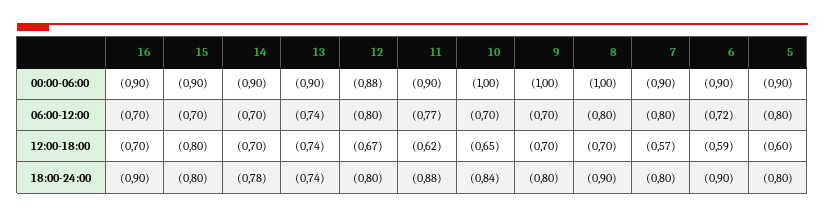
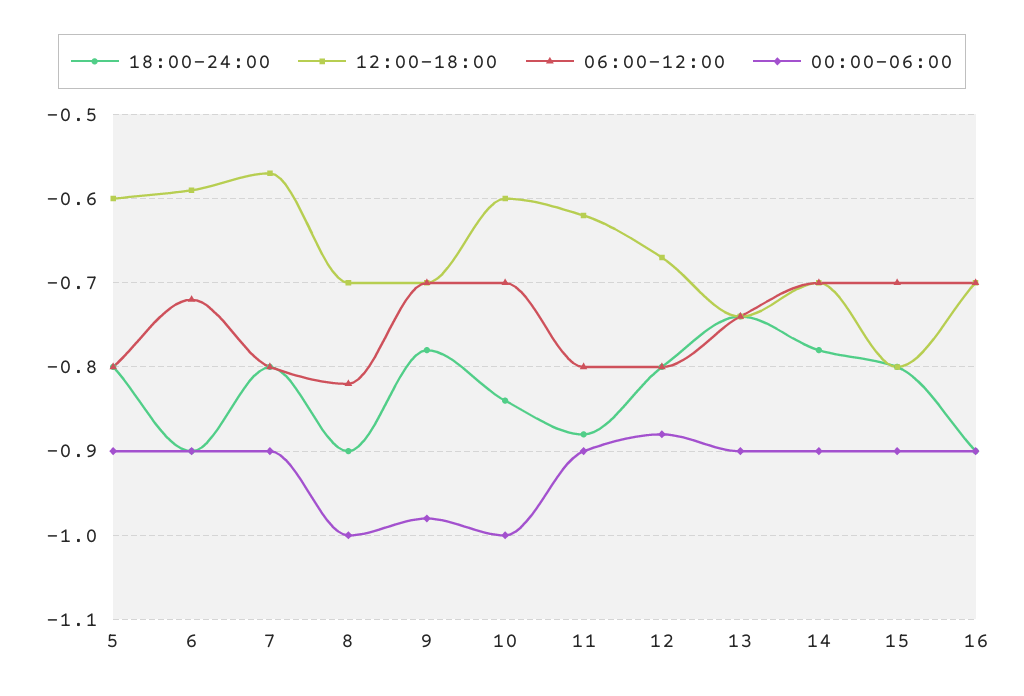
00:00-06:00, 9: -1 -> -0.98
06:00-12:00, 11: -0.77 -> -0.8
06:00-12:00, 8: -0.8 -> -0.82
12:00-18:00, 10: -0.65 -> -0.6
18:00-24:00, 9: -0.8 -> -0.78

